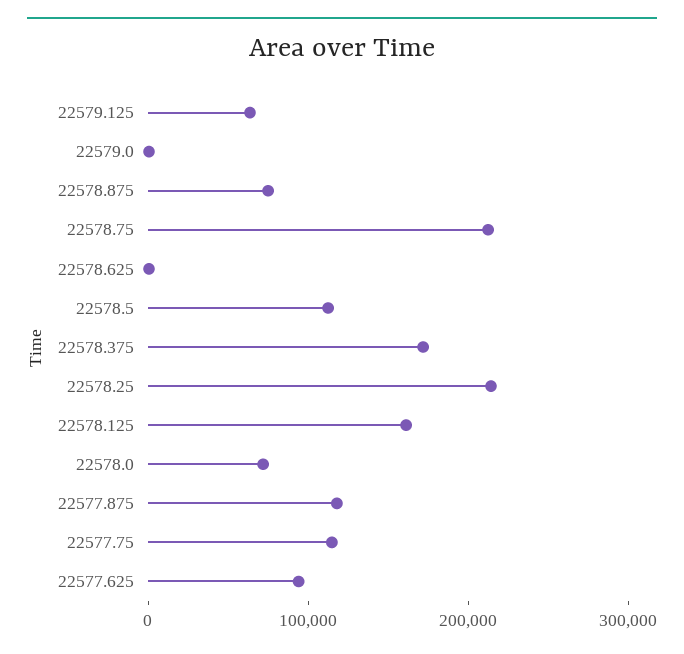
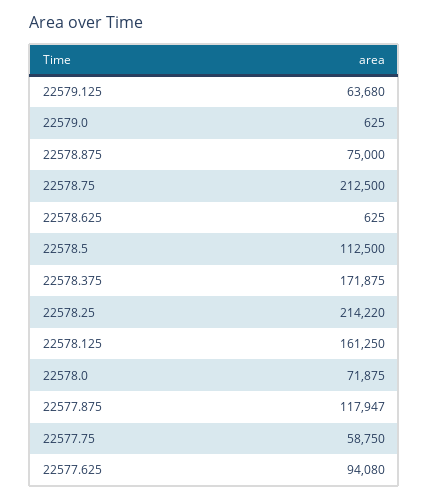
22577.75: 120000 -> 58750

